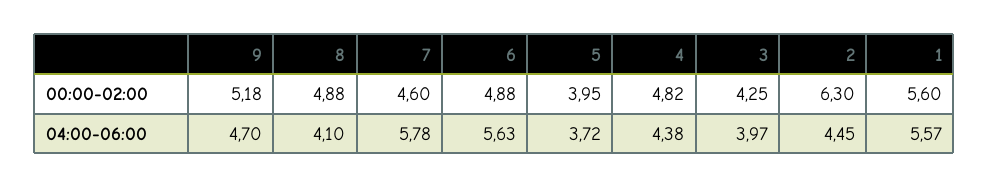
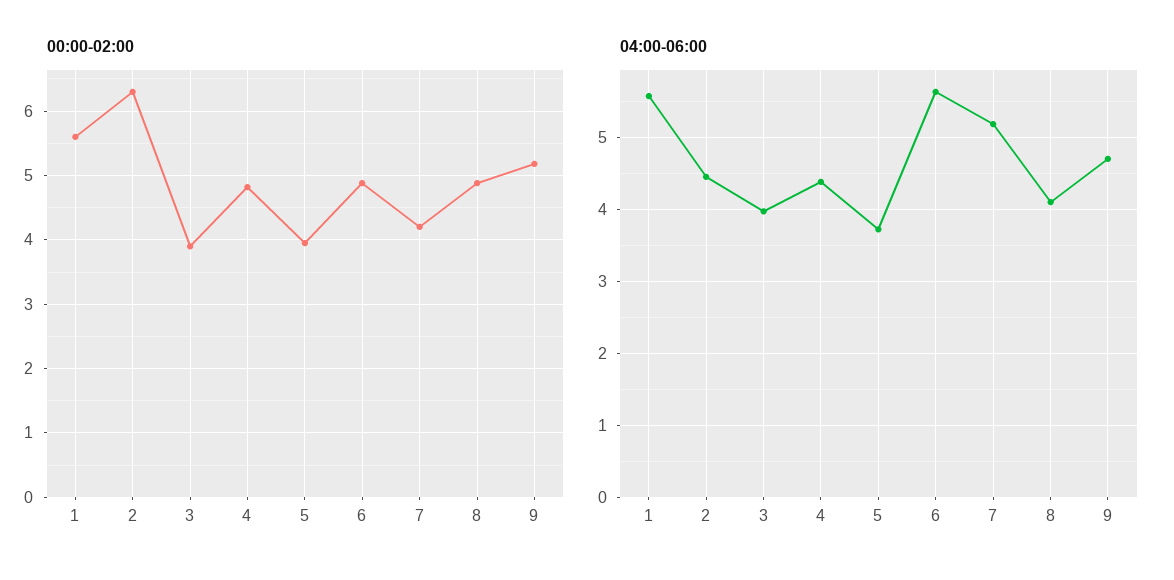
00:00-02:00, 7: 4.6 -> 4.2
00:00-02:00, 3: 4.25 -> 3.9
04:00-06:00, 7: 5.78 -> 5.2

